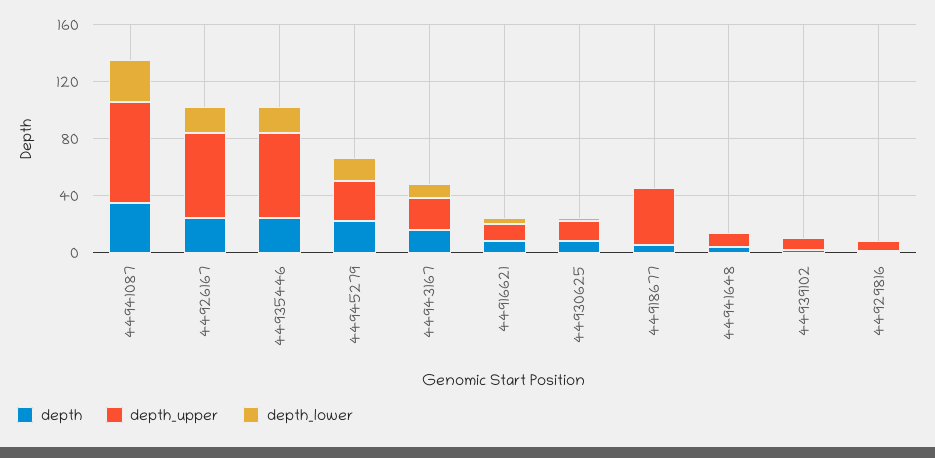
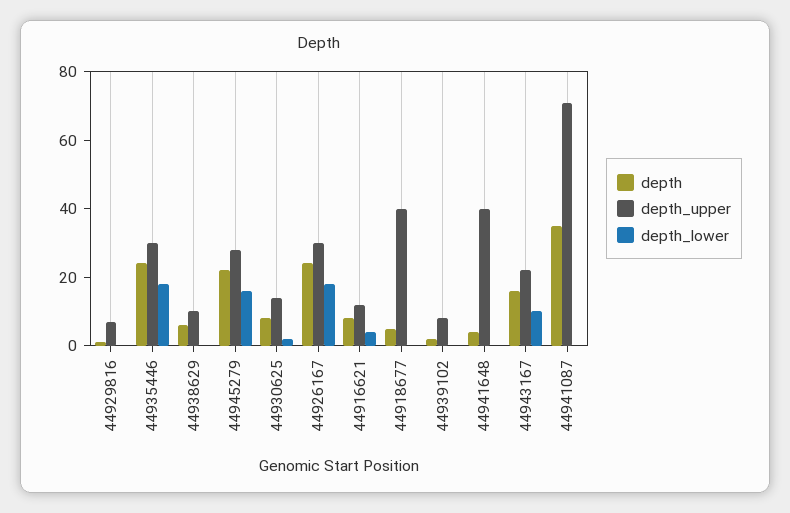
depth_lower, 44941087: 30 -> 0
depth_upper, 44926167: 60 -> 30
depth_upper, 44935446: 60 -> 30
depth_upper, 44941648: 10 -> 40
depth, 44938629: none -> 5
depth_upper, 44938629: none -> 10
depth_lower, 44938629: none -> 0

